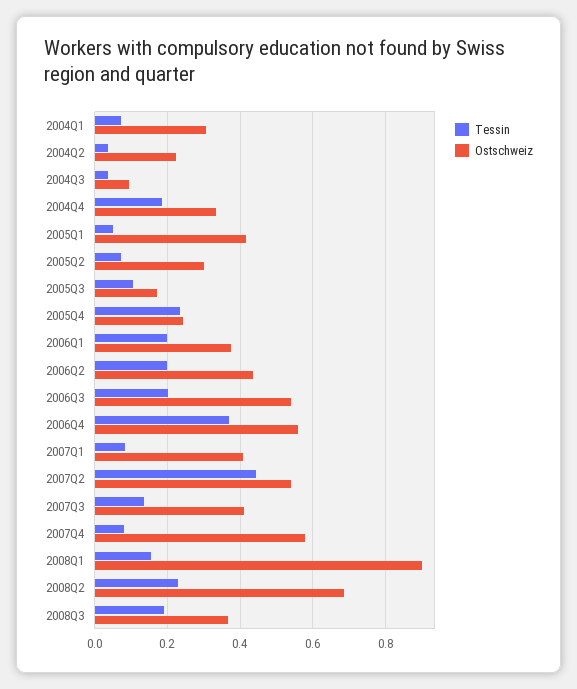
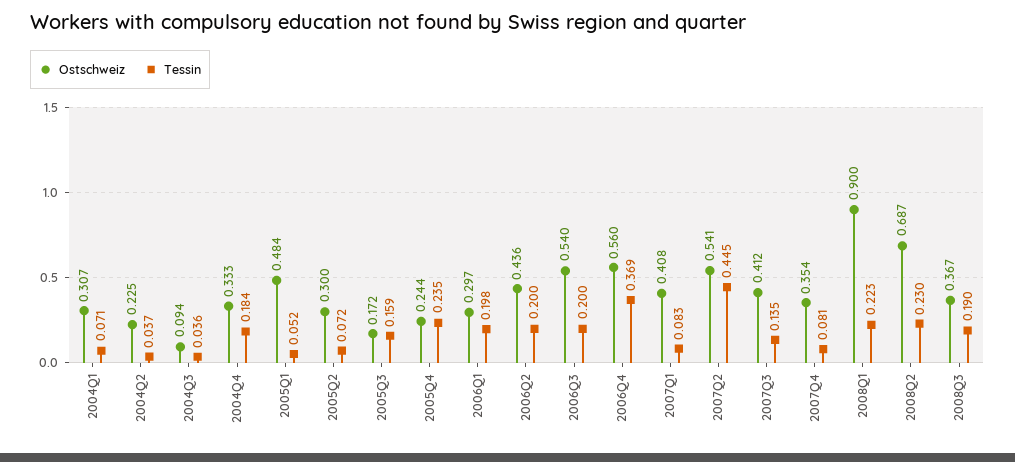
Ostschweiz, 2005Q1: 0.42 -> 0.484
Tessin, 2005Q3: 0.1 -> 0.159
Ostschweiz, 2006Q1: 0.38 -> 0.297
Ostschweiz, 2007Q4: 0.58 -> 0.354
Tessin, 2008Q1: 0.16 -> 0.223

